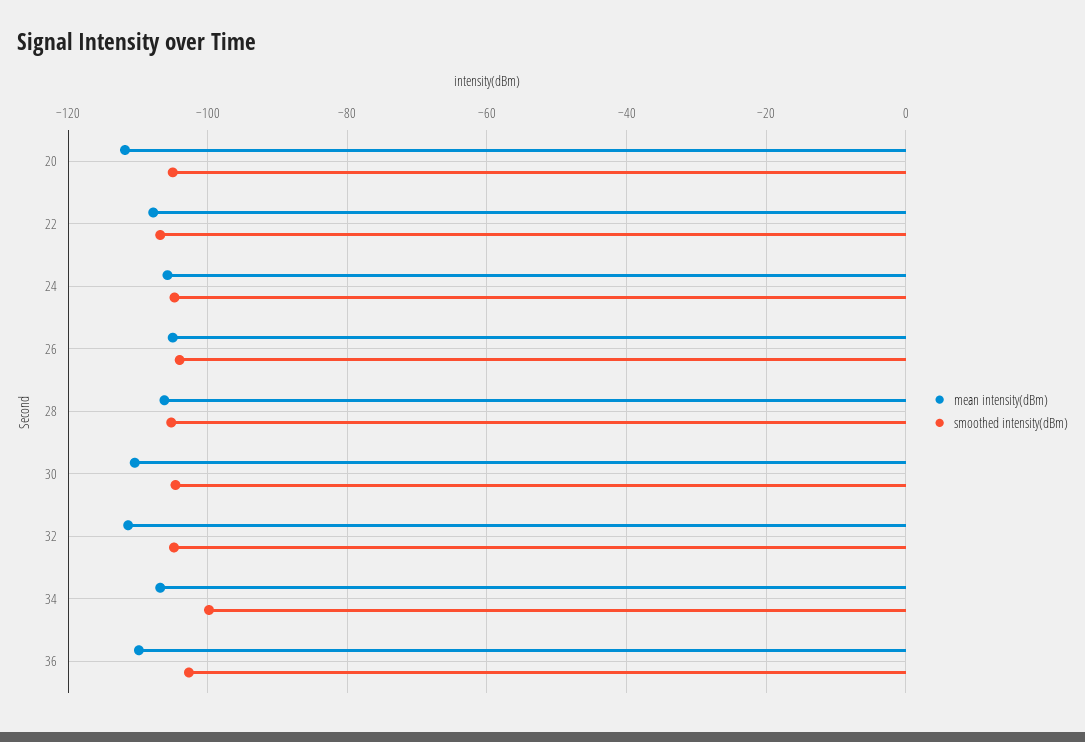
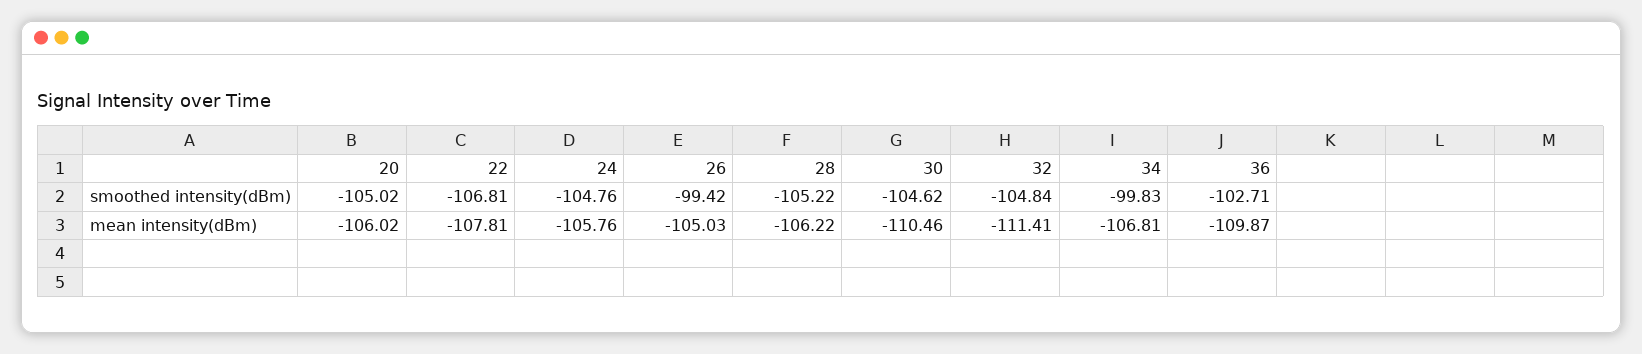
mean intensity(dBm), 20: -112 -> -106.02
smoothed intensity(dBm), 26: -104 -> -99.42

